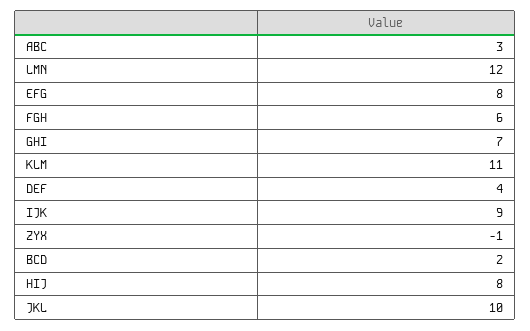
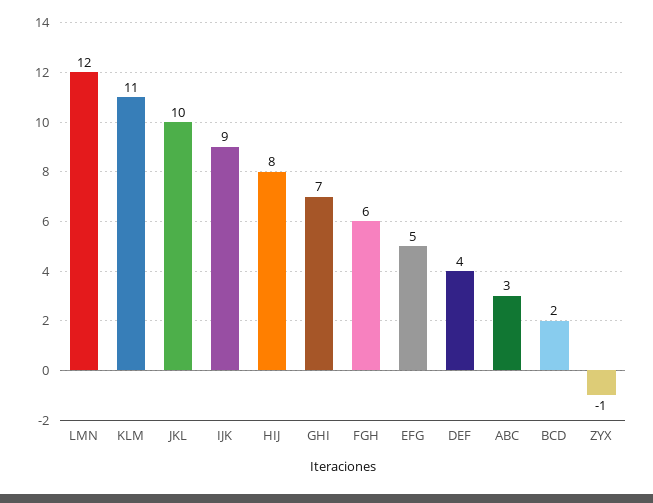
EFG: 8 -> 5

